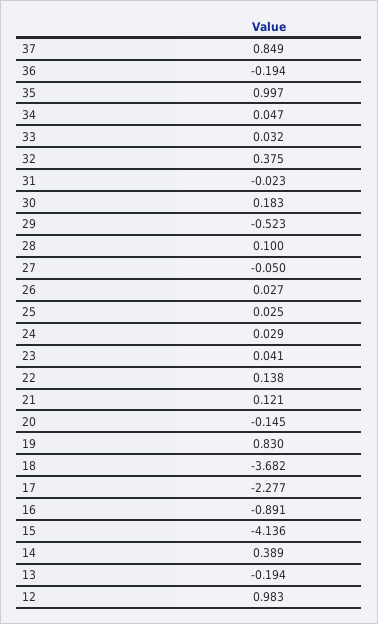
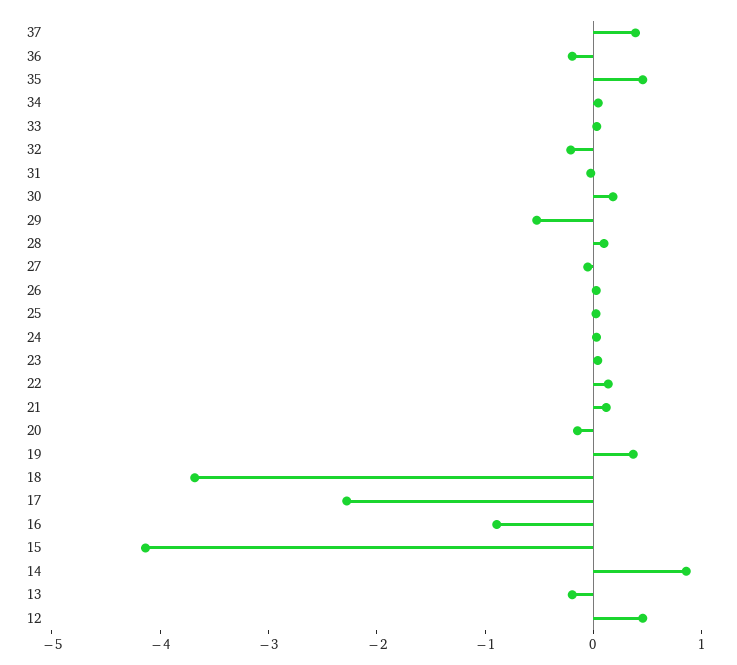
37: 0.849 -> 0.4
35: 0.997 -> 0.4
32: 0.375 -> -0.2
19: 0.83 -> 0.4
14: 0.389 -> 0.8
12: 0.983 -> 0.4

